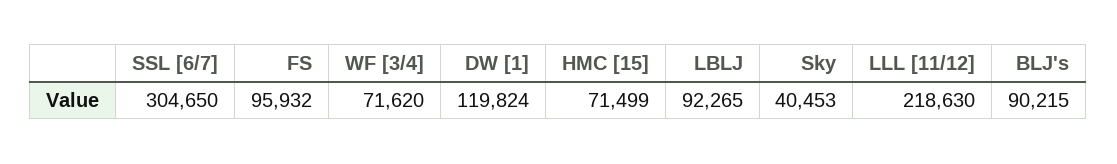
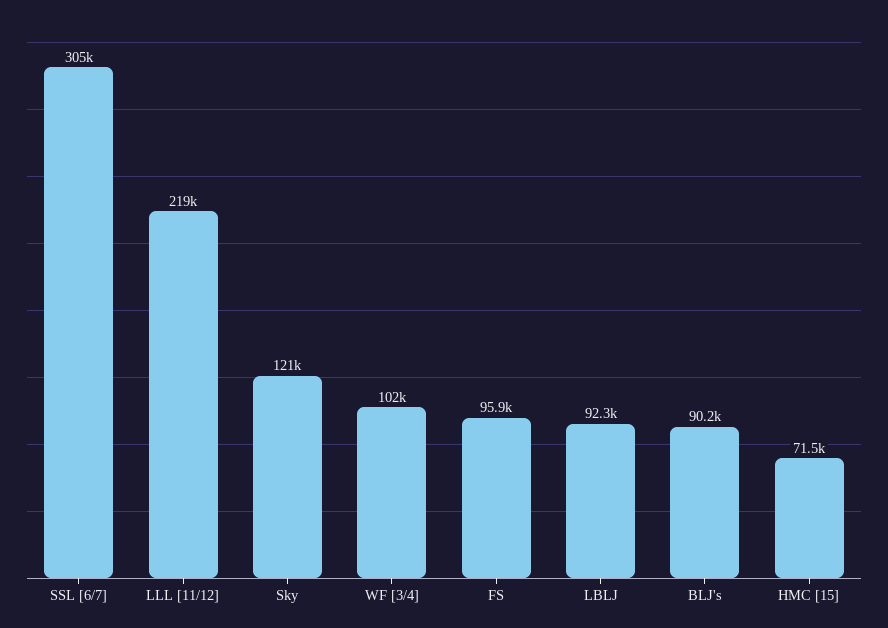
WF [3/4]: 71620 -> 102000
DW [1]: 119824 -> none
Sky: 40453 -> 121000

